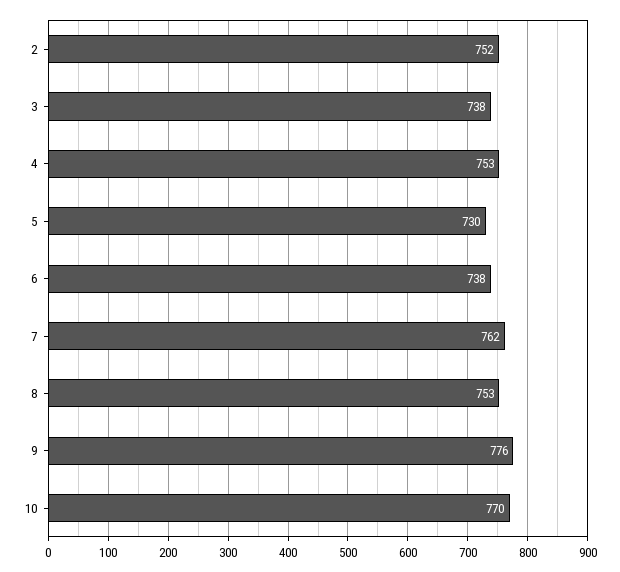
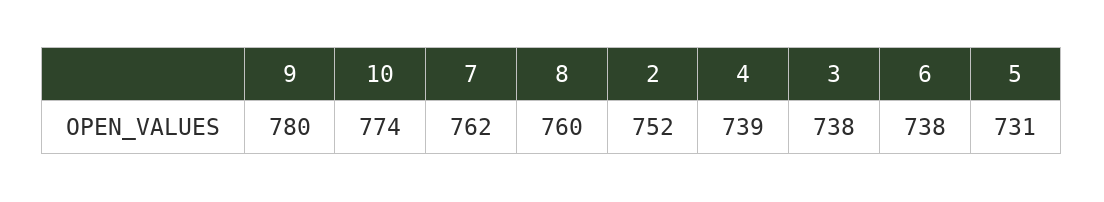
4: 753 -> 739
5: 730 -> 731
8: 753 -> 760
9: 776 -> 780
10: 770 -> 774

